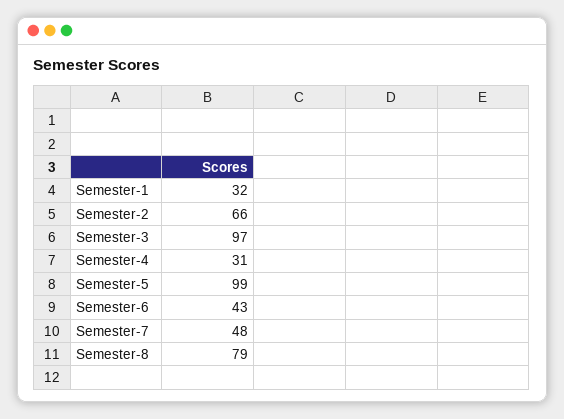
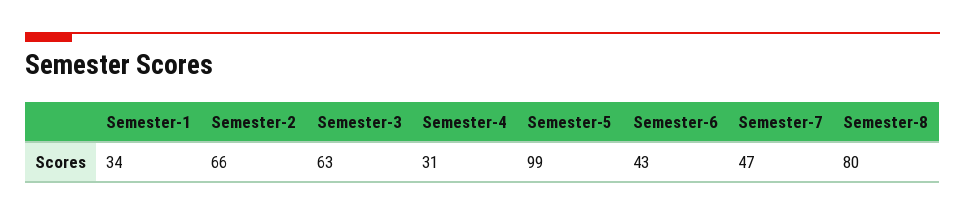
Semester-1: 32 -> 34
Semester-3: 97 -> 63
Semester-7: 48 -> 47
Semester-8: 79 -> 80

